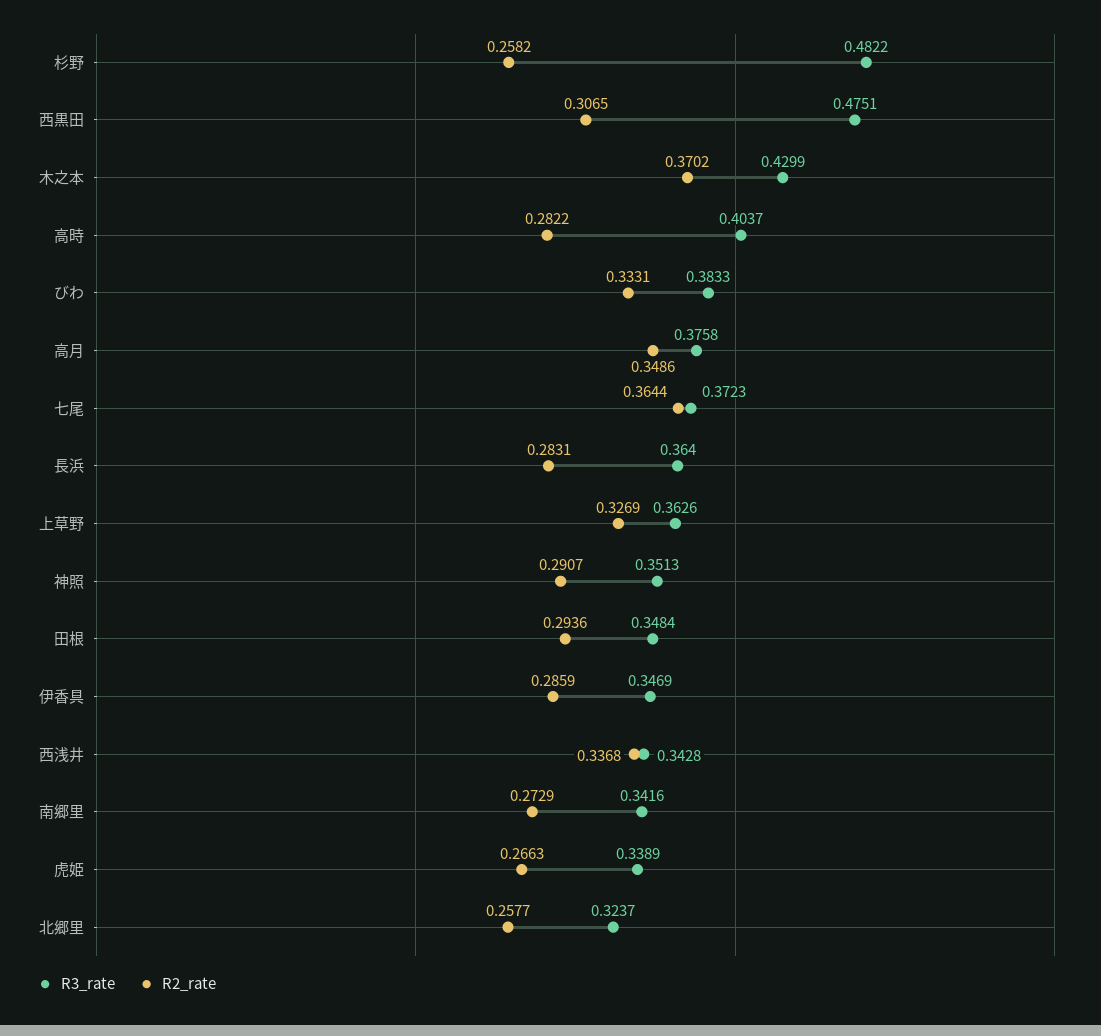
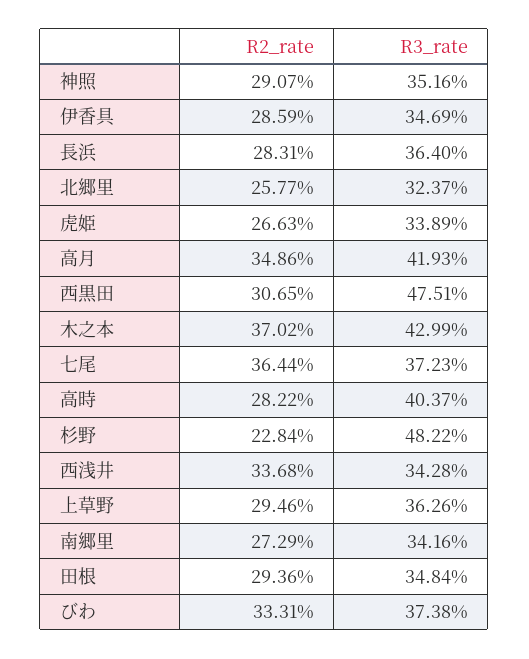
R2_rate, 杉野: 0.2582 -> 0.2284
R3_rate, びわ: 0.3833 -> 0.3738
R3_rate, 高月: 0.3758 -> 0.4193
R2_rate, 上草野: 0.3269 -> 0.2946
R3_rate, 神照: 0.3513 -> 0.3516

